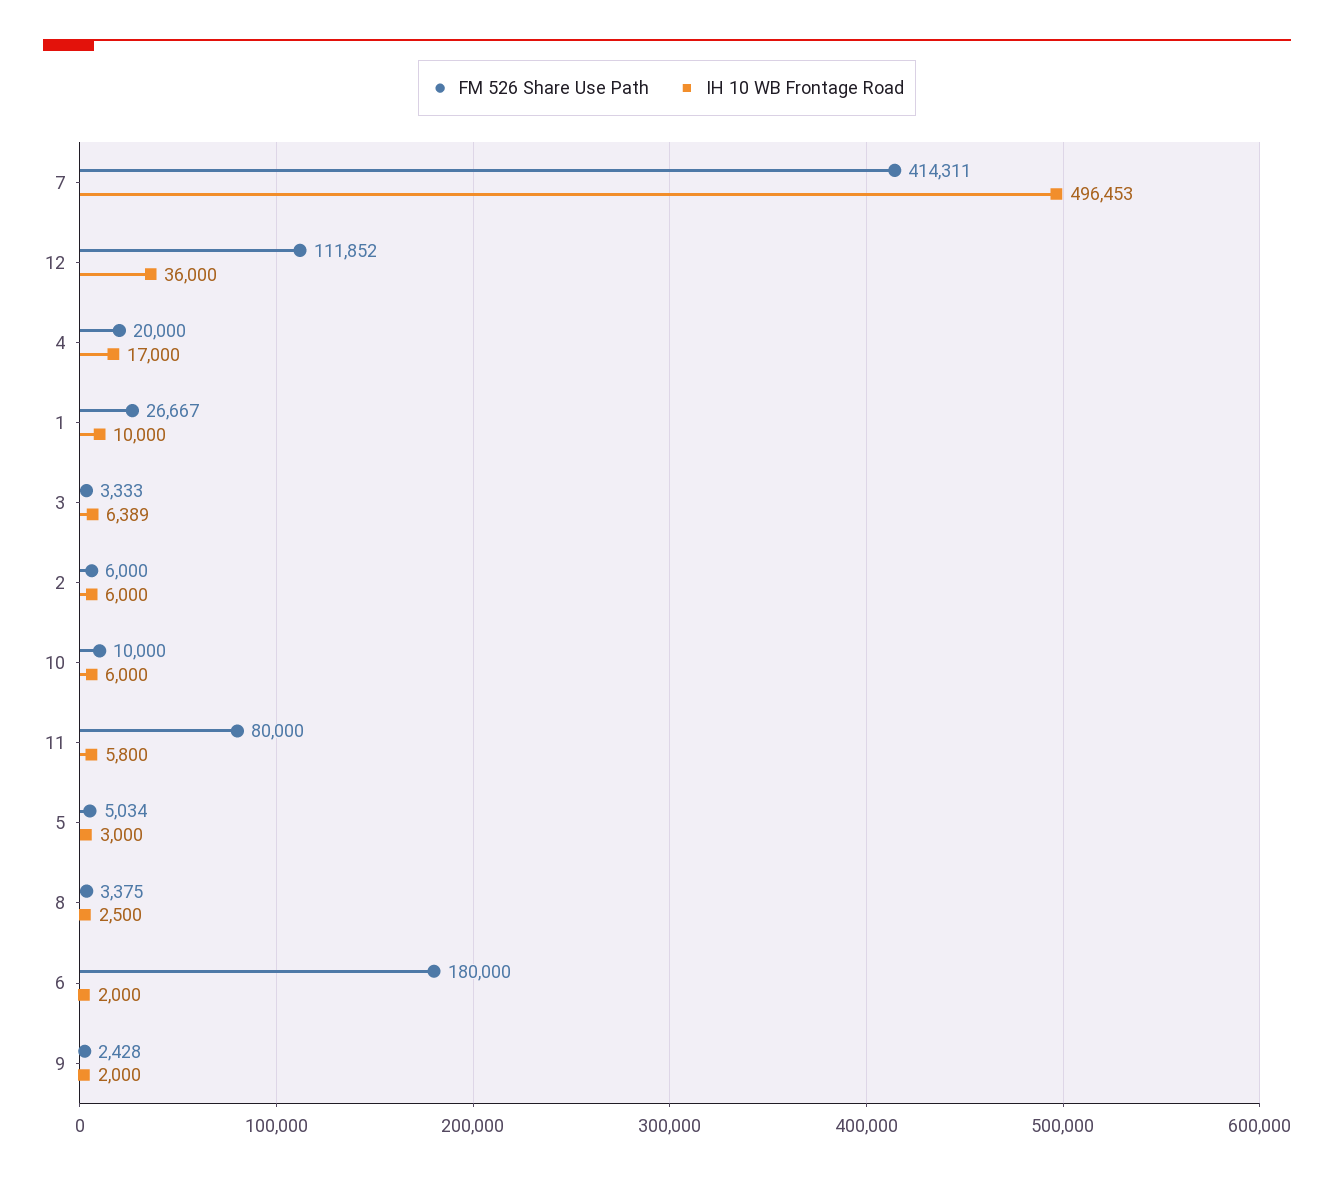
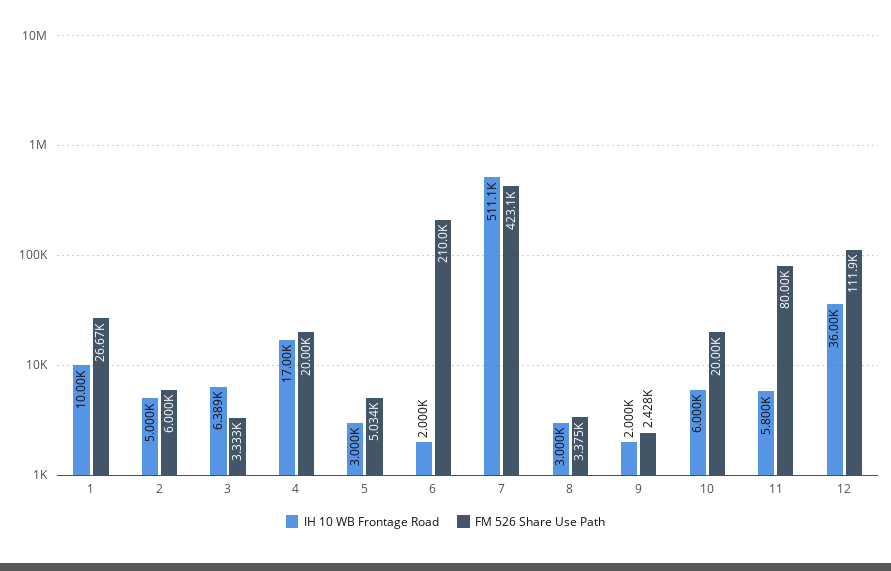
FM 526 Share Use Path, 7: 414311 -> 423100
IH 10 WB Frontage Road, 7: 496453 -> 511100
IH 10 WB Frontage Road, 2: 6000 -> 5000
FM 526 Share Use Path, 10: 10000 -> 20000
IH 10 WB Frontage Road, 8: 2500 -> 3000
FM 526 Share Use Path, 6: 180000 -> 210000

